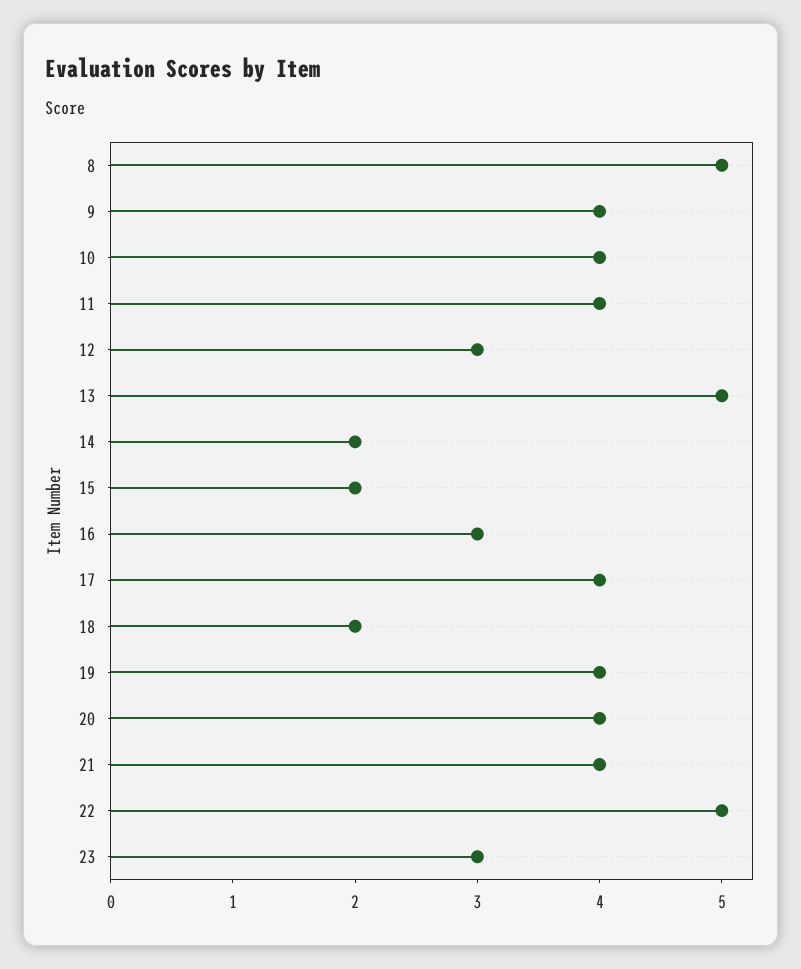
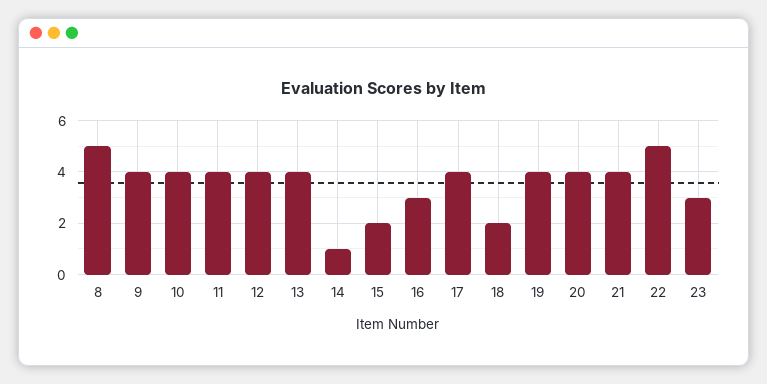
12: 3 -> 4
13: 5 -> 4
14: 2 -> 1

